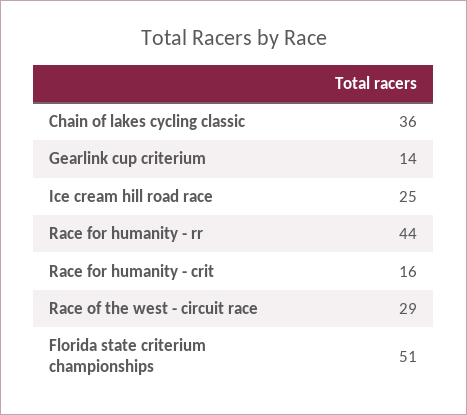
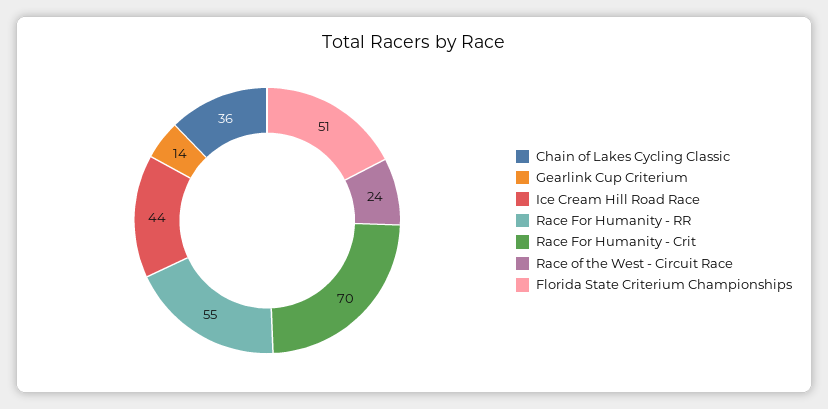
Ice cream hill road race: 25 -> 44
Race for humanity - rr: 44 -> 55
Race for humanity - crit: 16 -> 70
Race of the west - circuit race: 29 -> 24

